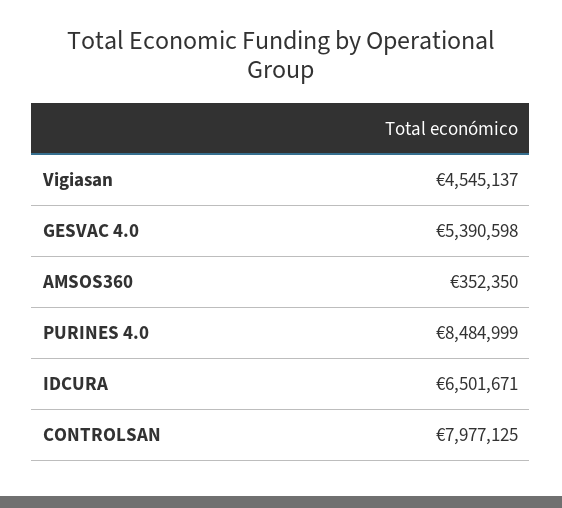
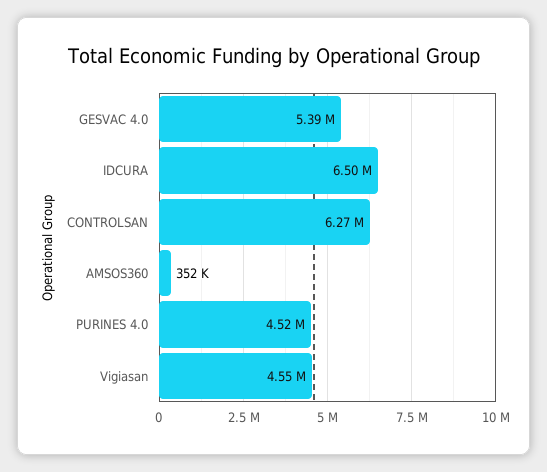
PURINES 4.0: 8484999 -> 4520000
CONTROLSAN: 7977125 -> 6270000

